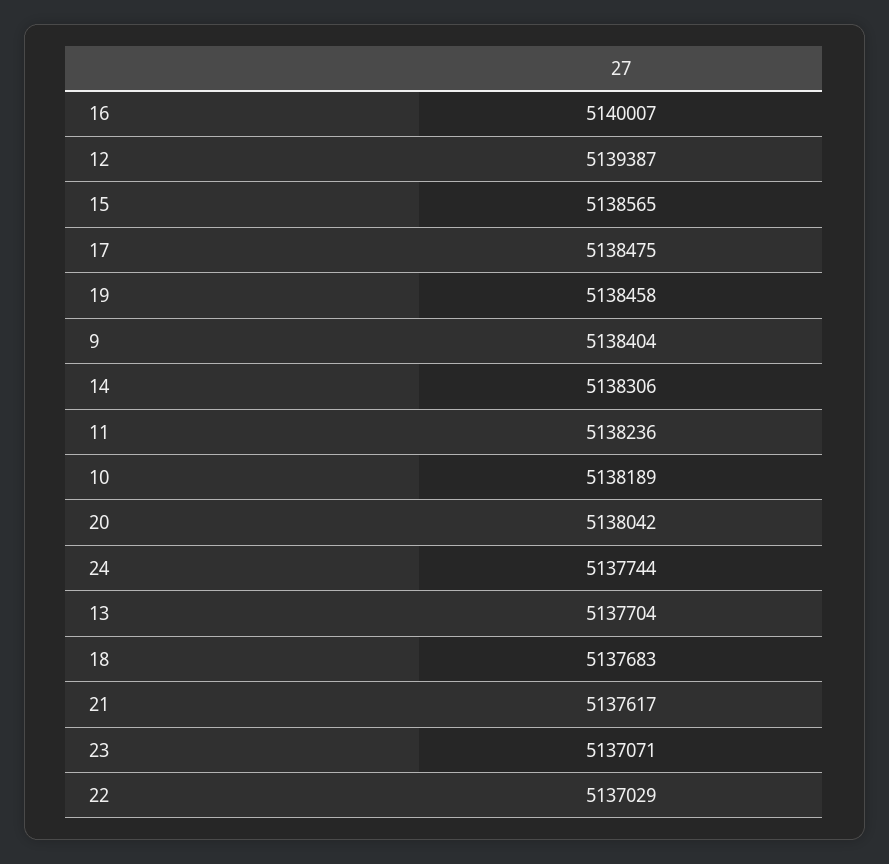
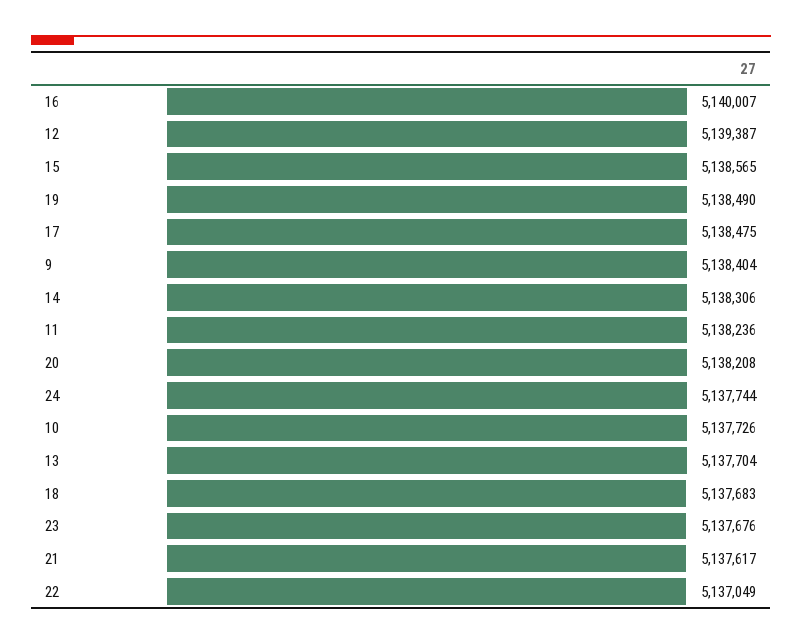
19: 5138458 -> 5138490
10: 5138189 -> 5137726
20: 5138042 -> 5138208
23: 5137071 -> 5137676
22: 5137029 -> 5137049

